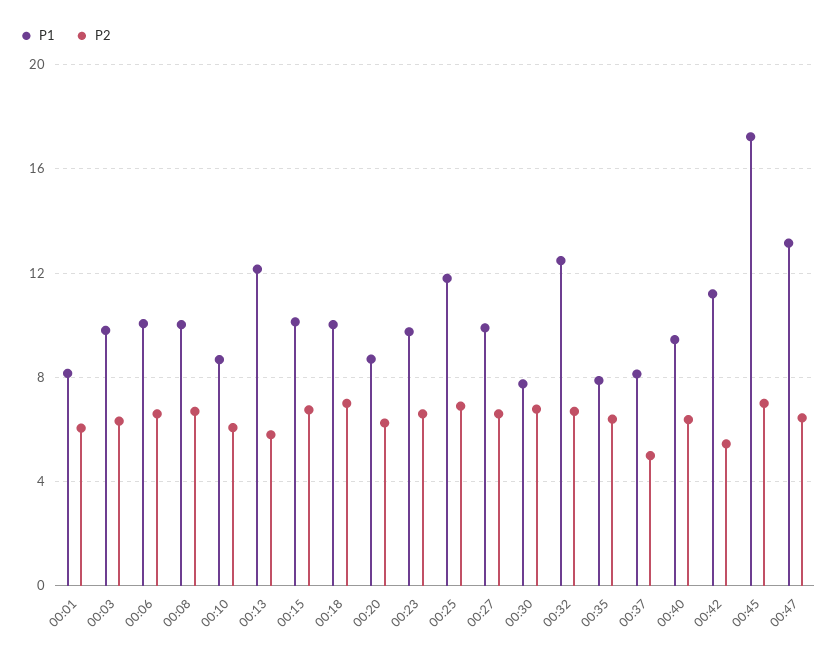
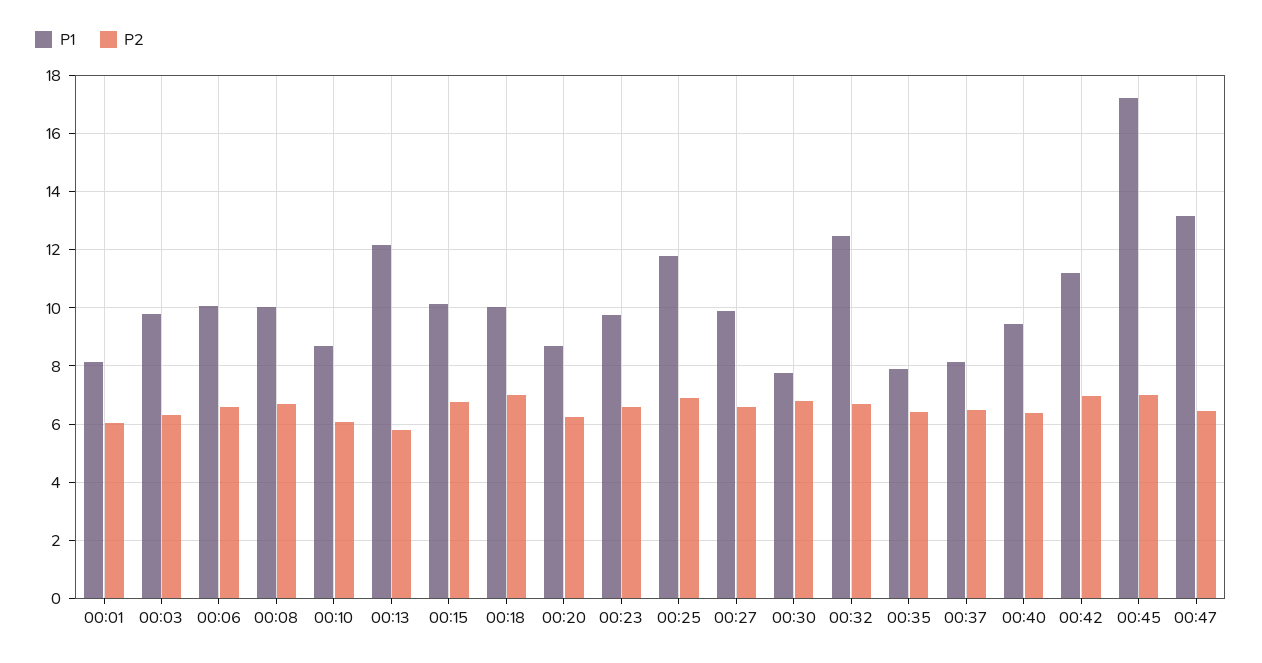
P2, 00:37: 5 -> 6.5
P2, 00:42: 5.5 -> 7

